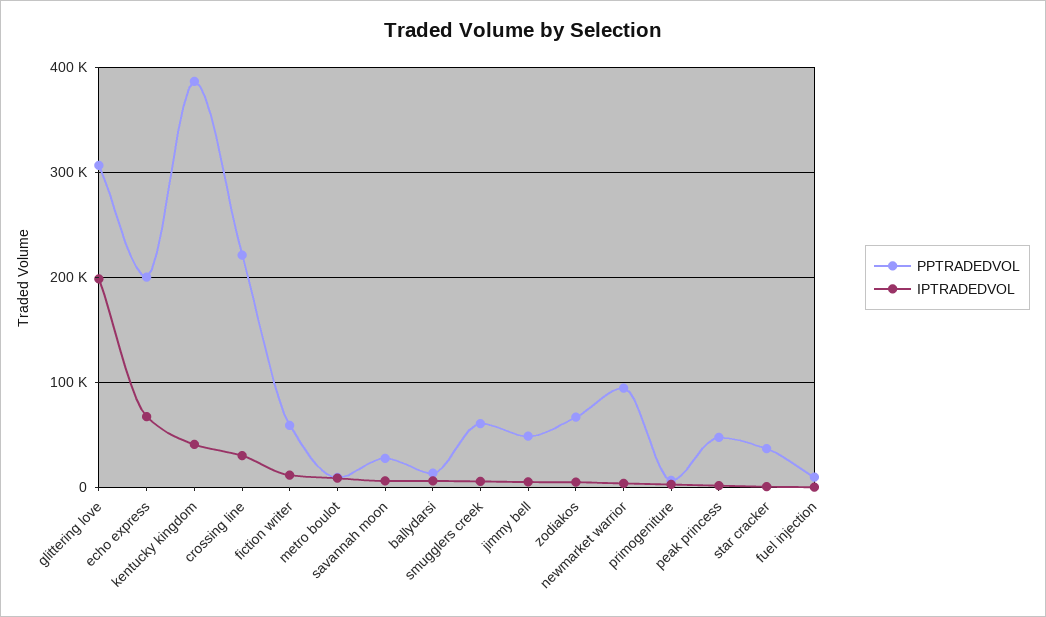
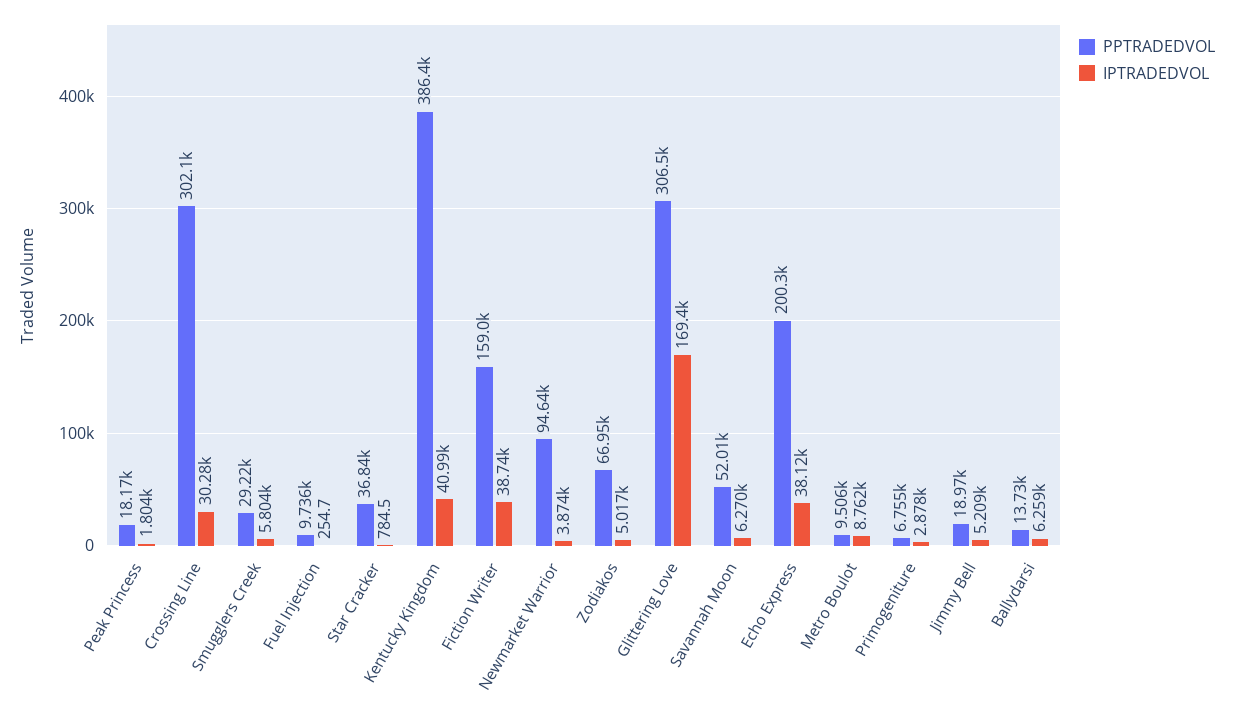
IPTRADEDVOL, glittering love: 200000 -> 169400
IPTRADEDVOL, echo express: 70000 -> 38120
PPTRADEDVOL, crossing line: 220000 -> 302100
PPTRADEDVOL, fiction writer: 60000 -> 159000
IPTRADEDVOL, fiction writer: 10000 -> 38740
PPTRADEDVOL, savannah moon: 30000 -> 52010
PPTRADEDVOL, smugglers creek: 60000 -> 29220
PPTRADEDVOL, jimmy bell: 50000 -> 18970
PPTRADEDVOL, peak princess: 50000 -> 18170

